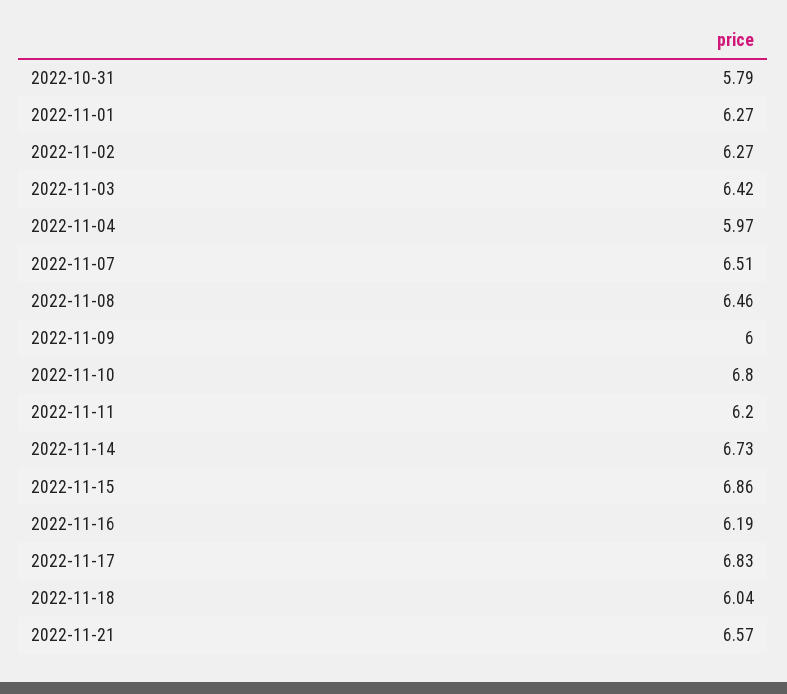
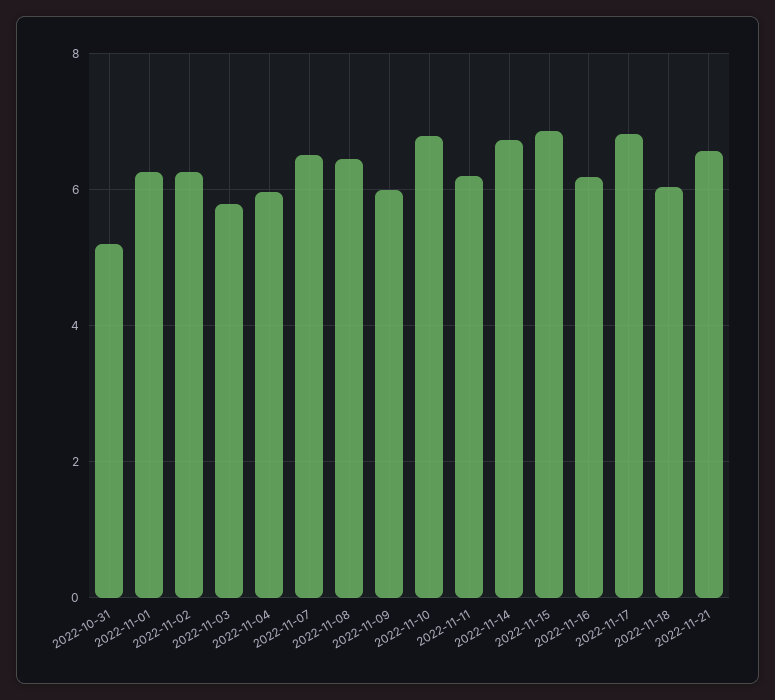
2022-10-31: 5.79 -> 5.2
2022-11-03: 6.42 -> 5.8

